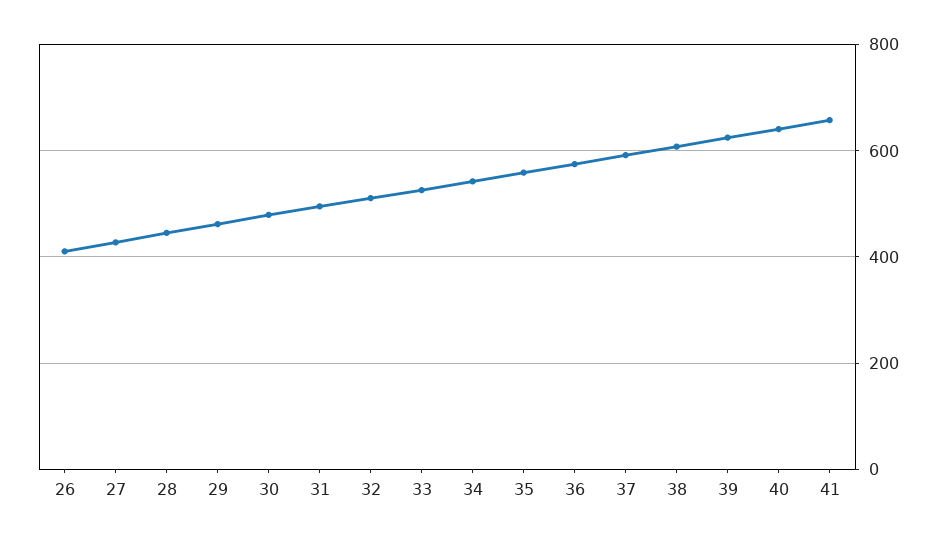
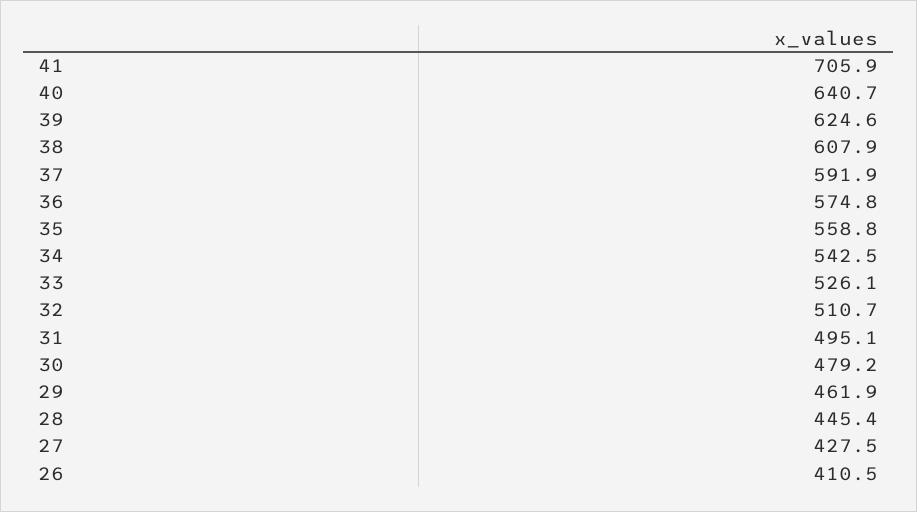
41: 660 -> 705.9

